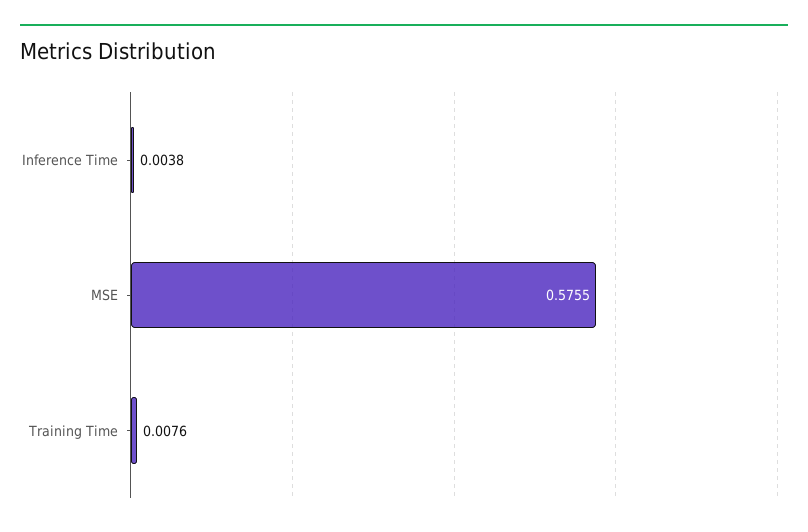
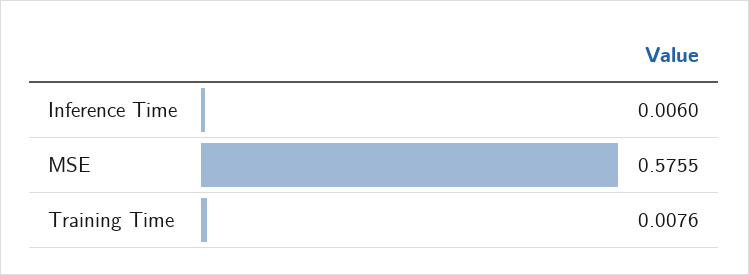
Inference Time: 0.0038 -> 0.006

